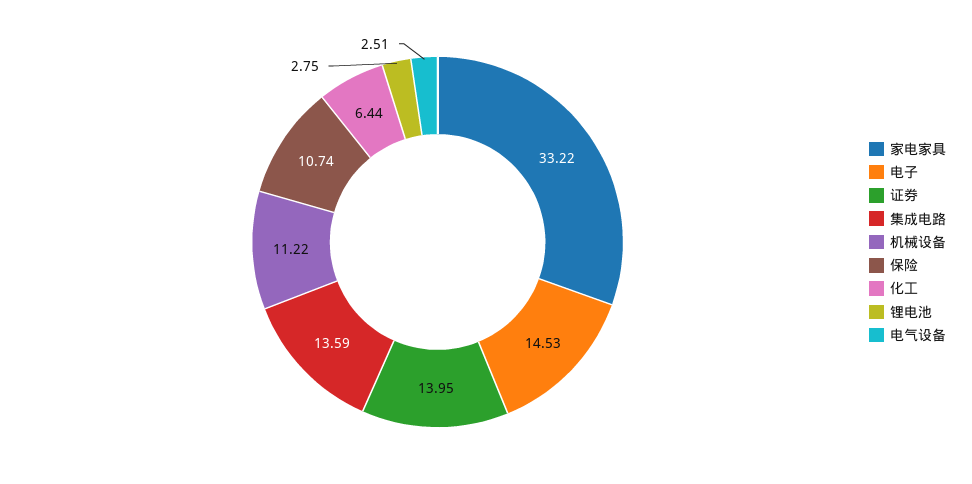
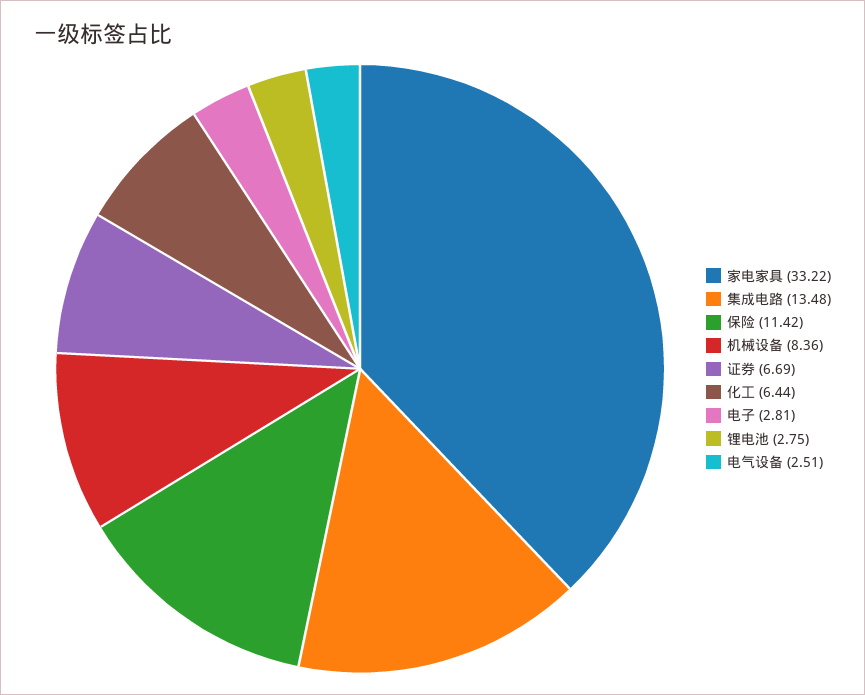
电子: 14.53 -> 2.81
证券: 13.95 -> 6.69
集成电路: 13.59 -> 13.48
机械设备: 11.22 -> 8.36
保险: 10.74 -> 11.42

